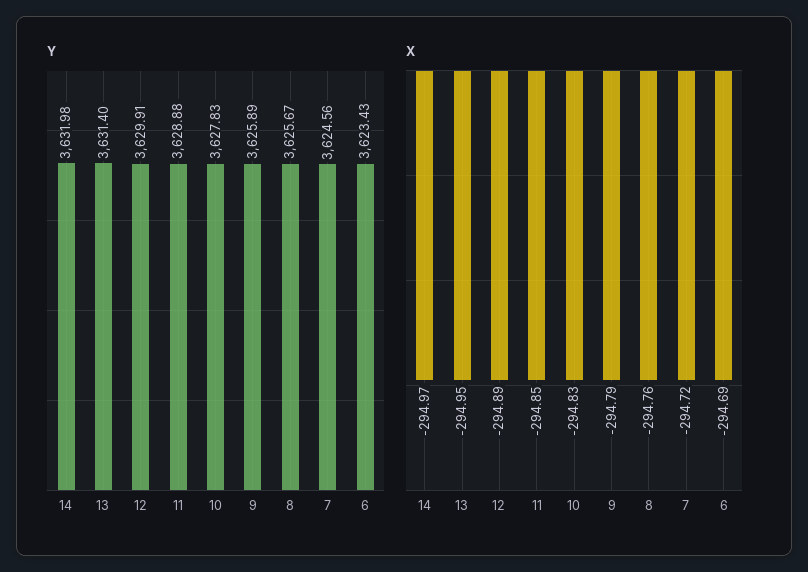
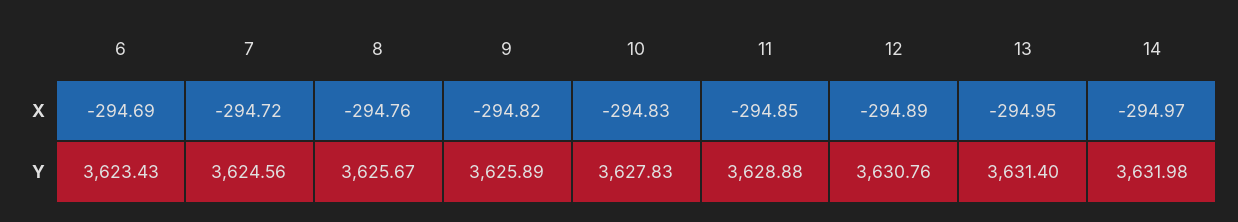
Y, 12: 3629.91 -> 3630.76
X, 9: -294.79 -> -294.82

